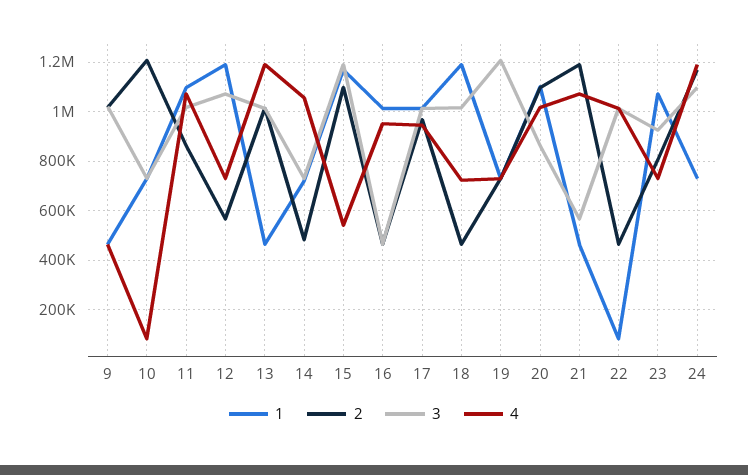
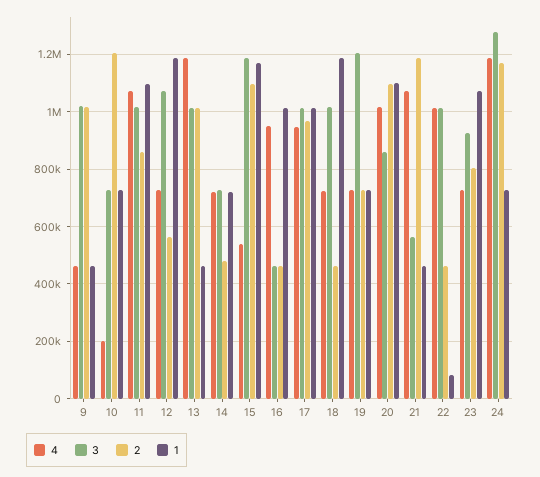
4, 10: 75000 -> 200000
4, 14: 1050000 -> 725000
3, 24: 1100000 -> 1275000

